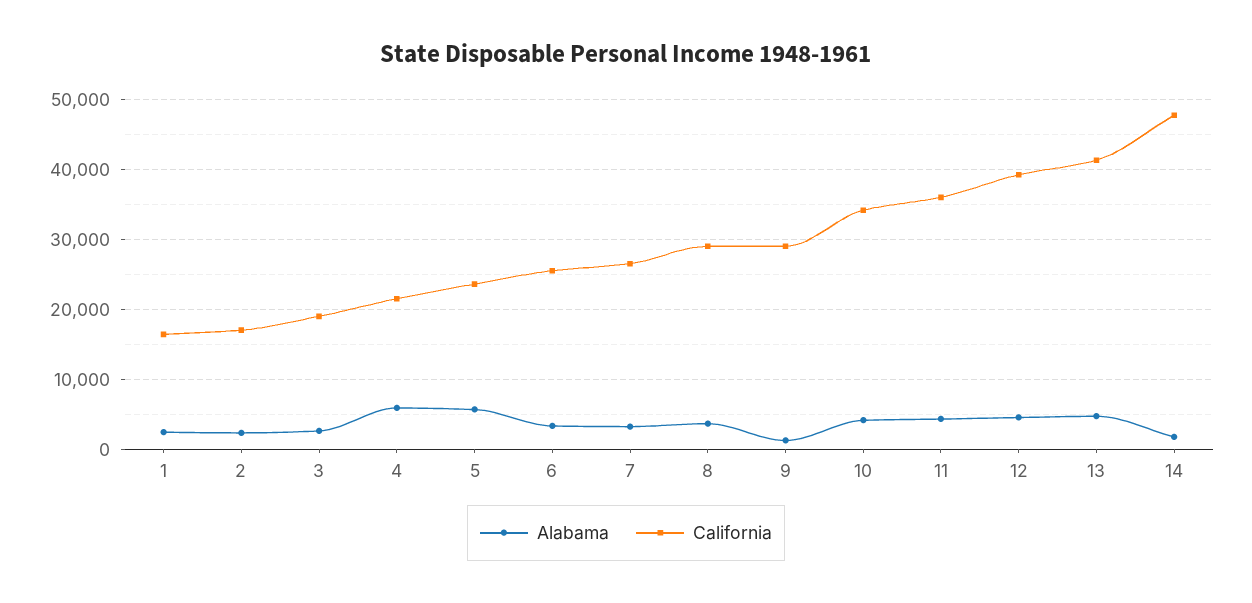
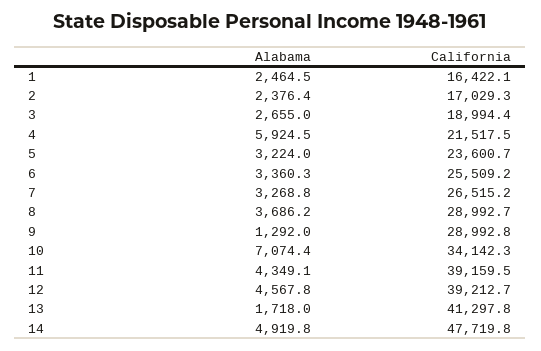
Alabama, 5: 6000 -> 3224
Alabama, 10: 4000 -> 7074.4
California, 11: 36000 -> 39159.5
Alabama, 13: 5000 -> 1718
Alabama, 14: 2000 -> 4919.8

